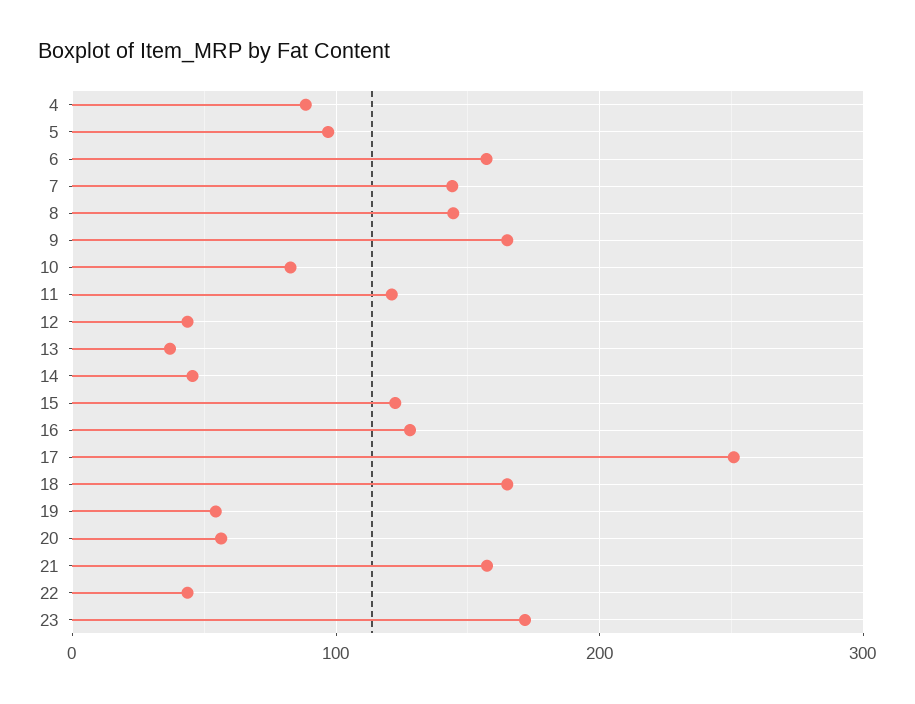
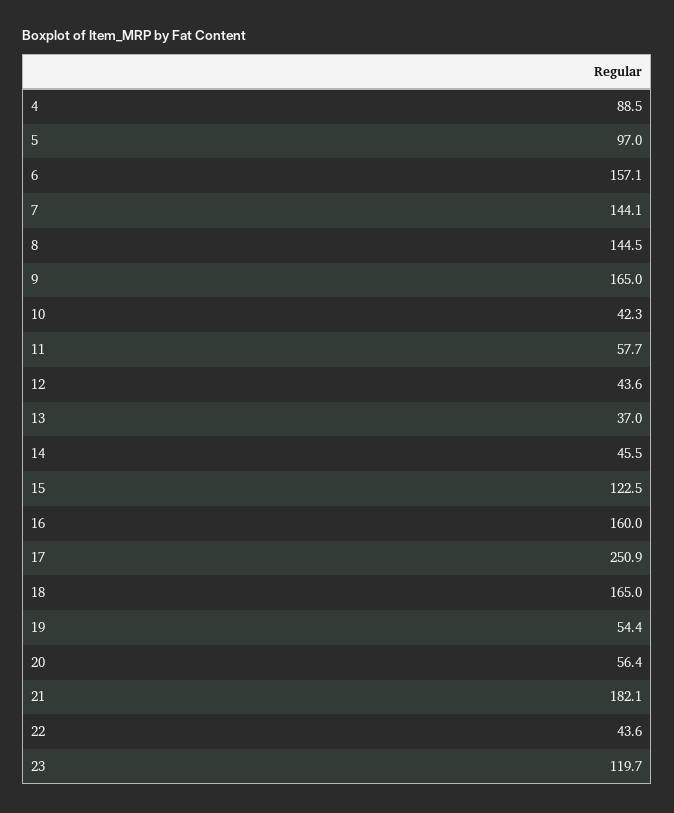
10: 80 -> 42.3
11: 120 -> 57.7
16: 130 -> 160
21: 160 -> 182.1
23: 170 -> 119.7

